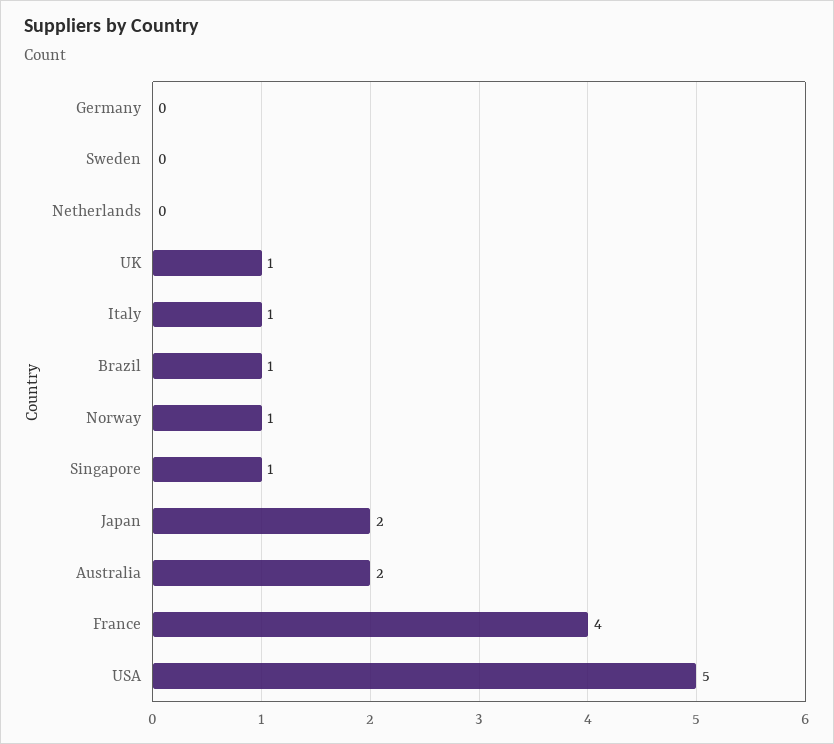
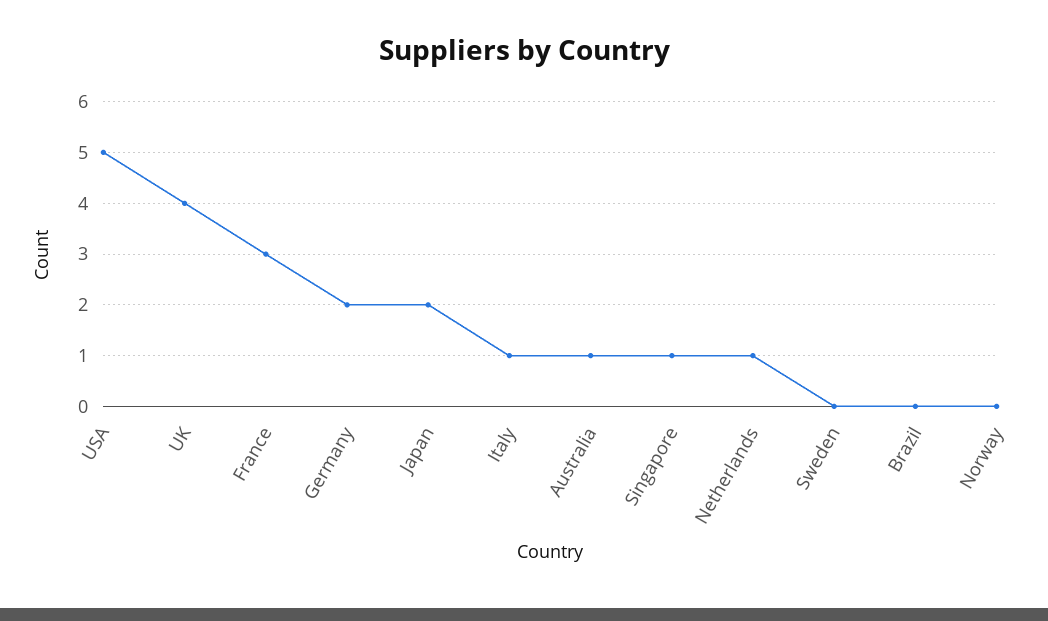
Germany: 0 -> 2
Netherlands: 0 -> 1
UK: 1 -> 4
Brazil: 1 -> 0
Norway: 1 -> 0
Australia: 2 -> 1
France: 4 -> 3

